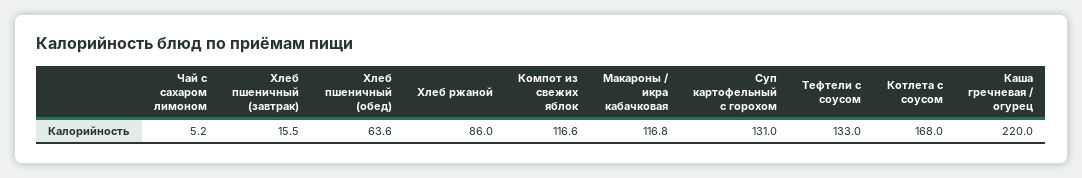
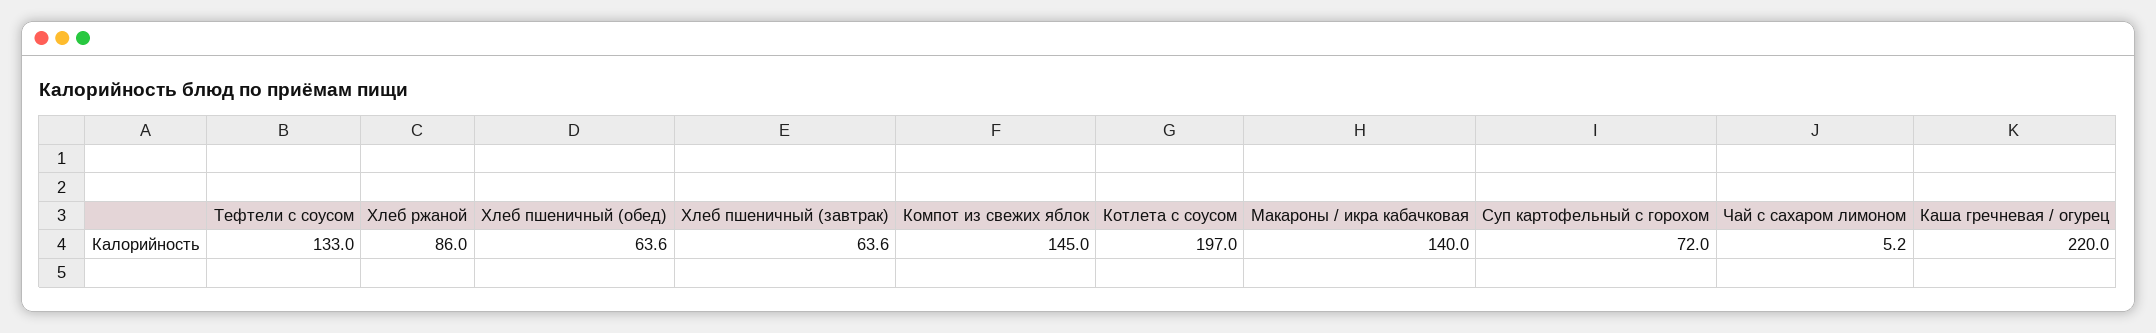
Хлеб пшеничный (завтрак): 15.5 -> 63.6
Компот из свежих яблок: 116.6 -> 145
Макароны / икра кабачковая: 116.8 -> 140
Суп картофельный с горохом: 131 -> 72
Котлета с соусом: 168 -> 197

